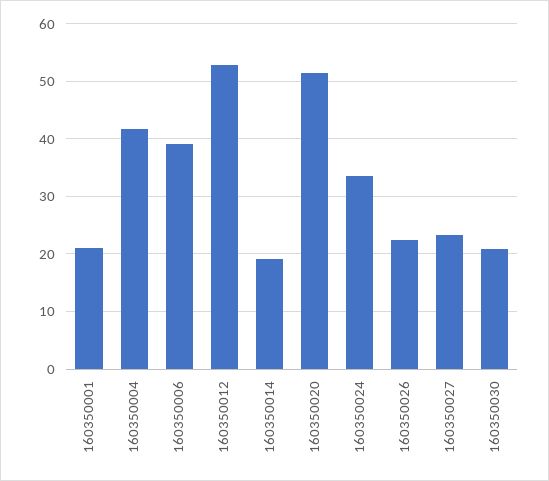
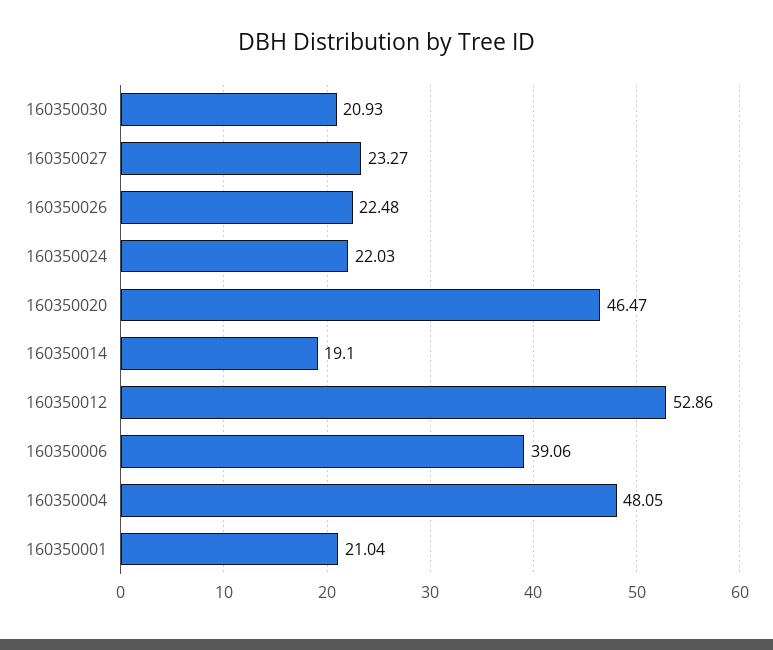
160350004: 42 -> 48.05
160350020: 52 -> 46.47
160350024: 34 -> 22.03

